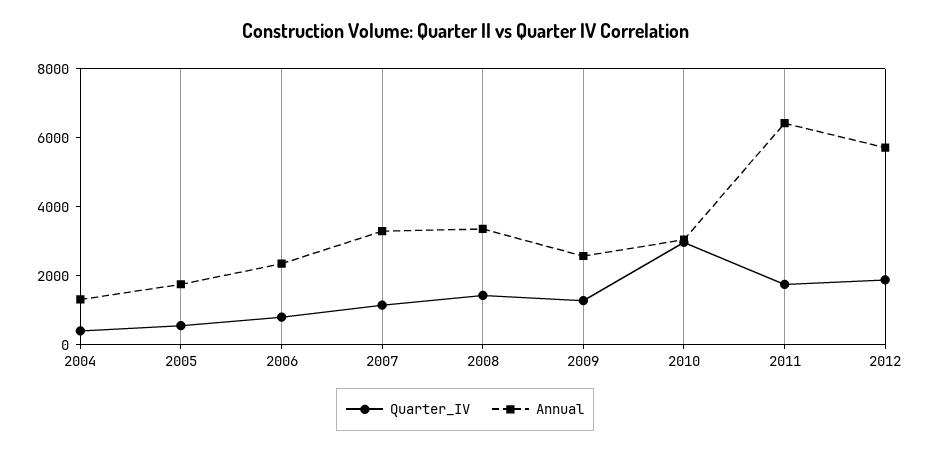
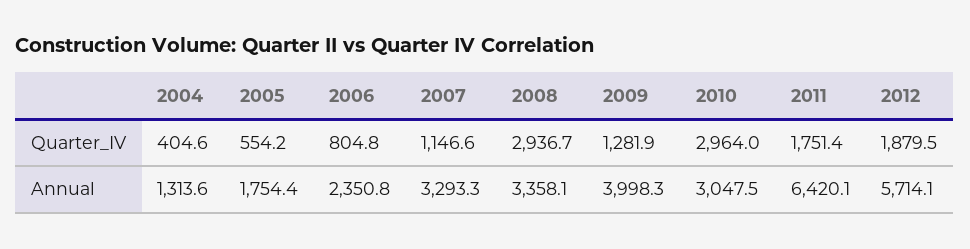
Quarter_IV, 2008: 1500 -> 2936.7
Annual, 2009: 2500 -> 3998.3

